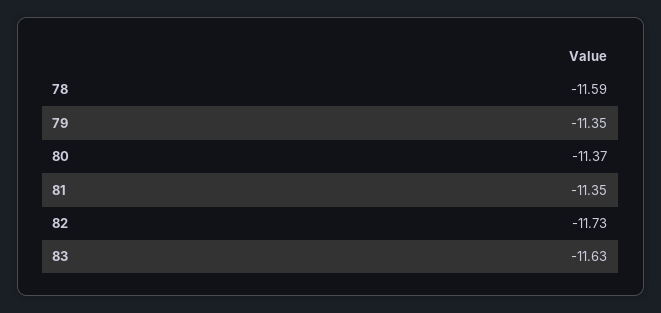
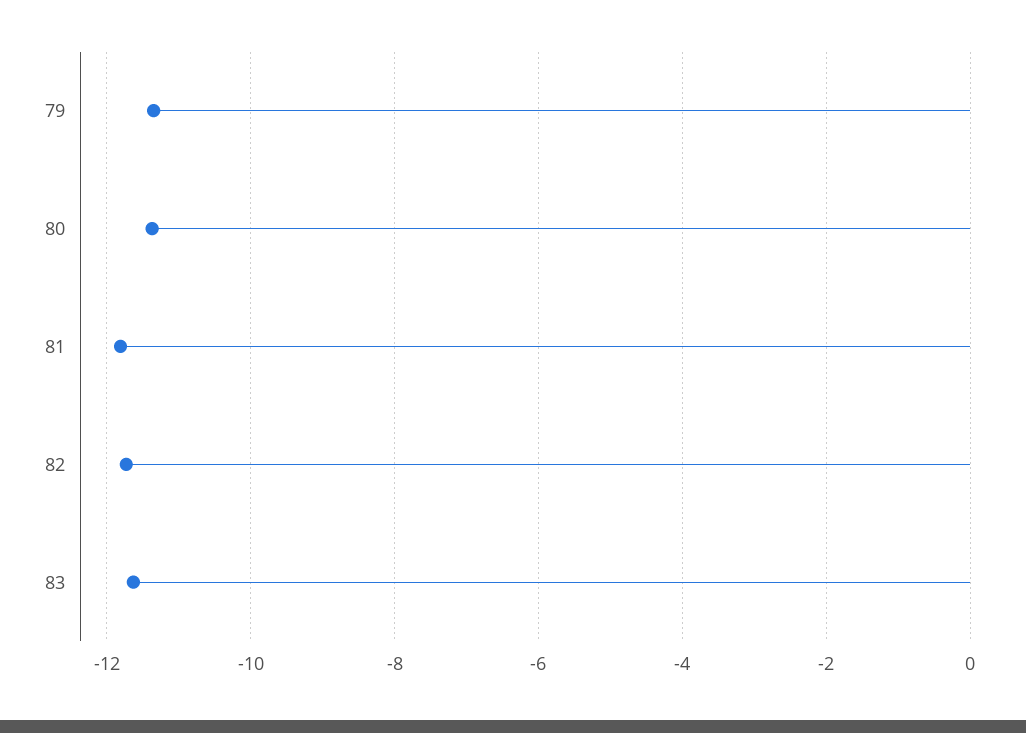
78: -11.59 -> none
81: -11.35 -> -11.8

